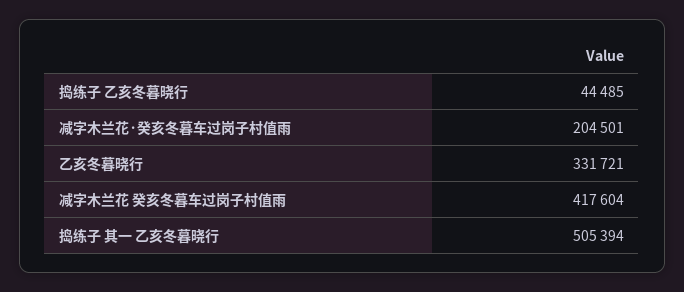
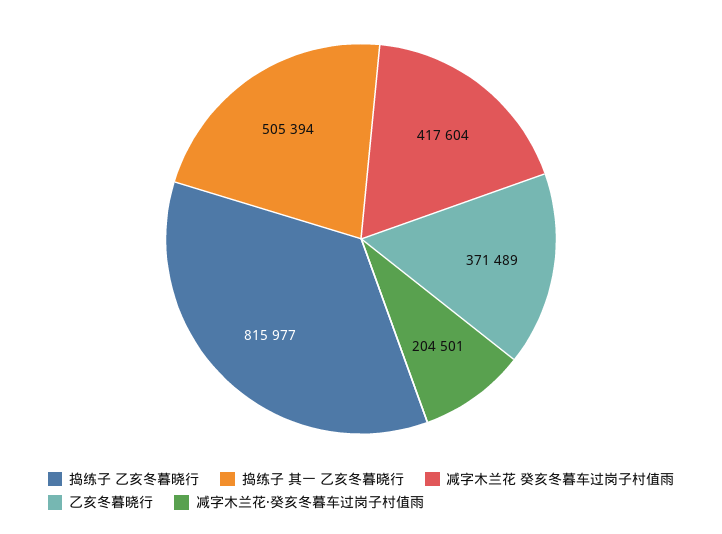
捣练子 乙亥冬暮晓行: 44485 -> 815977
乙亥冬暮晓行: 331721 -> 371489

